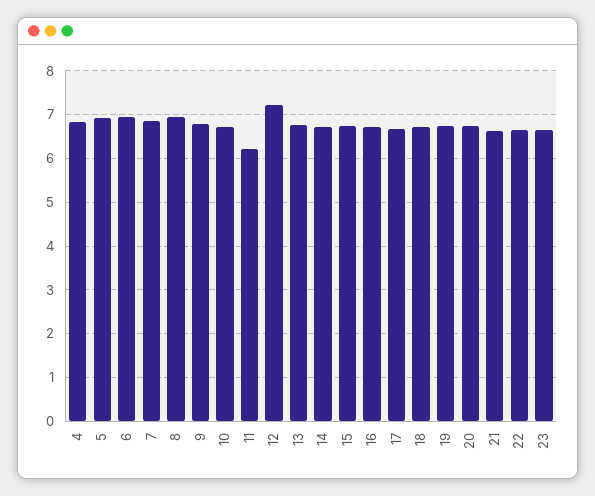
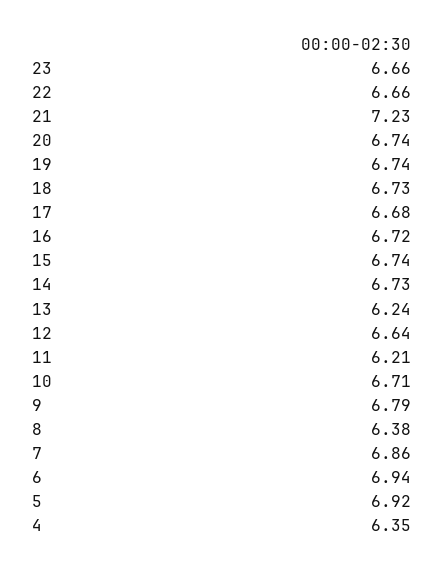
4: 6.8 -> 6.35
8: 7 -> 6.38
12: 7.2 -> 6.64
13: 6.8 -> 6.24
21: 6.6 -> 7.23

